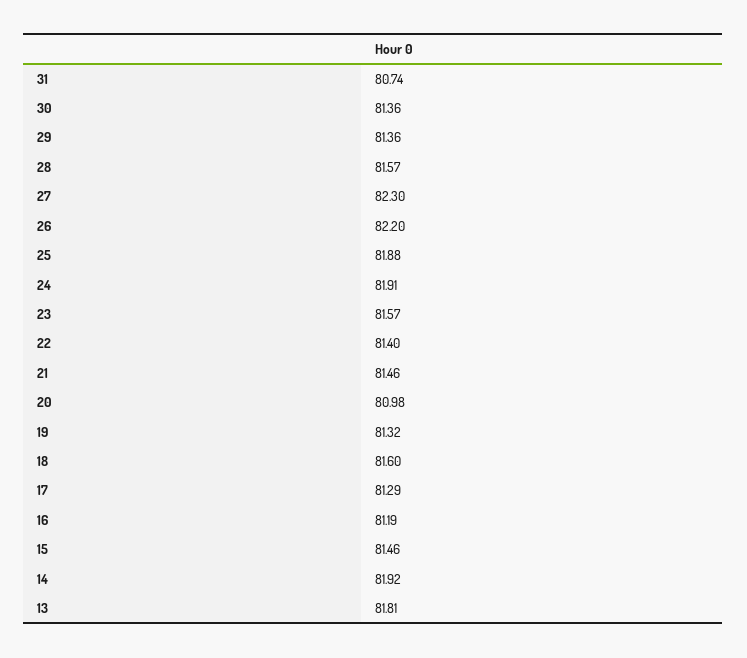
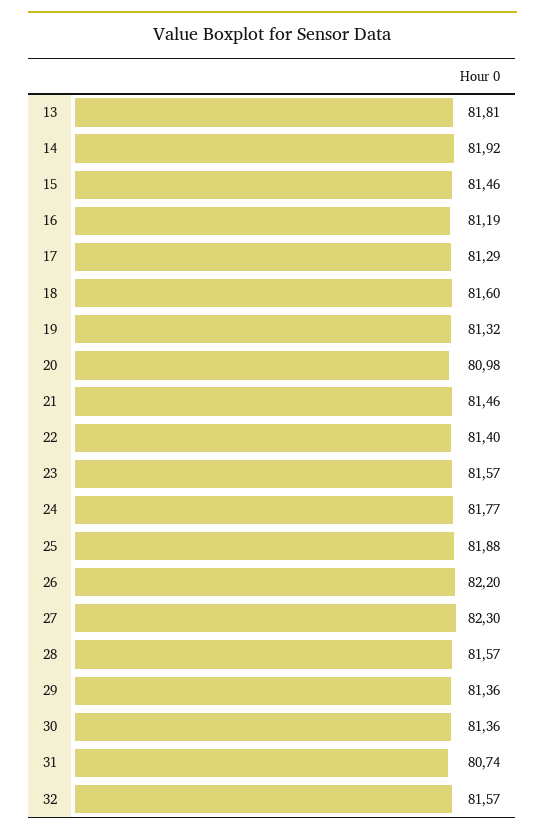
24: 81.91 -> 81.77
32: none -> 81.57

